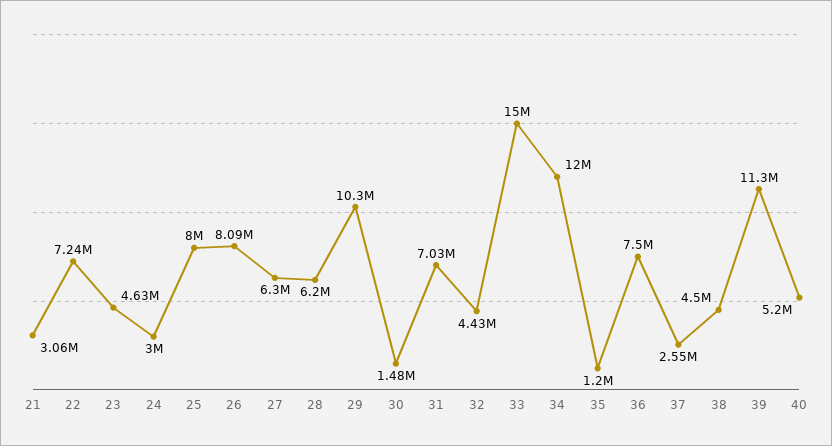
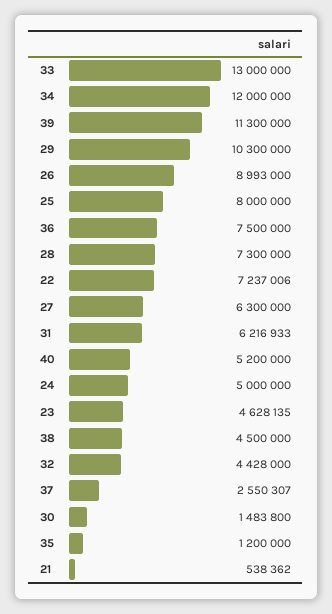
21: 3060000 -> 538362
24: 3000000 -> 5000000
26: 8090000 -> 8993000
28: 6200000 -> 7300000
31: 7030000 -> 6216933
33: 15000000 -> 13000000

